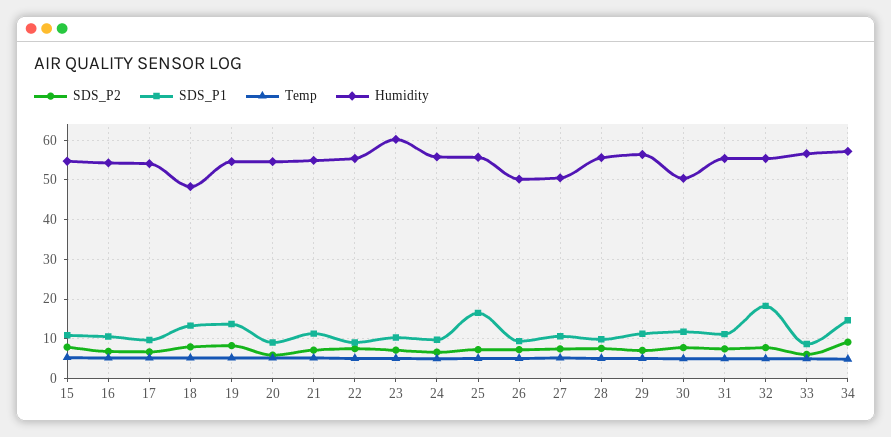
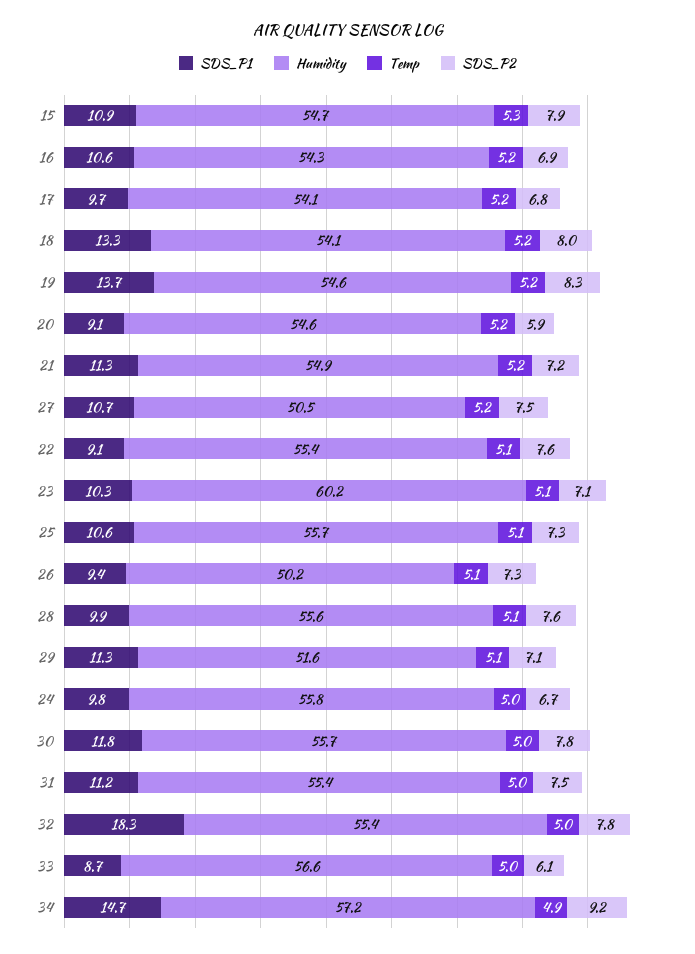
Humidity, 18: 48 -> 54.1
SDS_P1, 25: 16 -> 10.6
Humidity, 29: 56 -> 51.6
Humidity, 30: 50 -> 55.7

